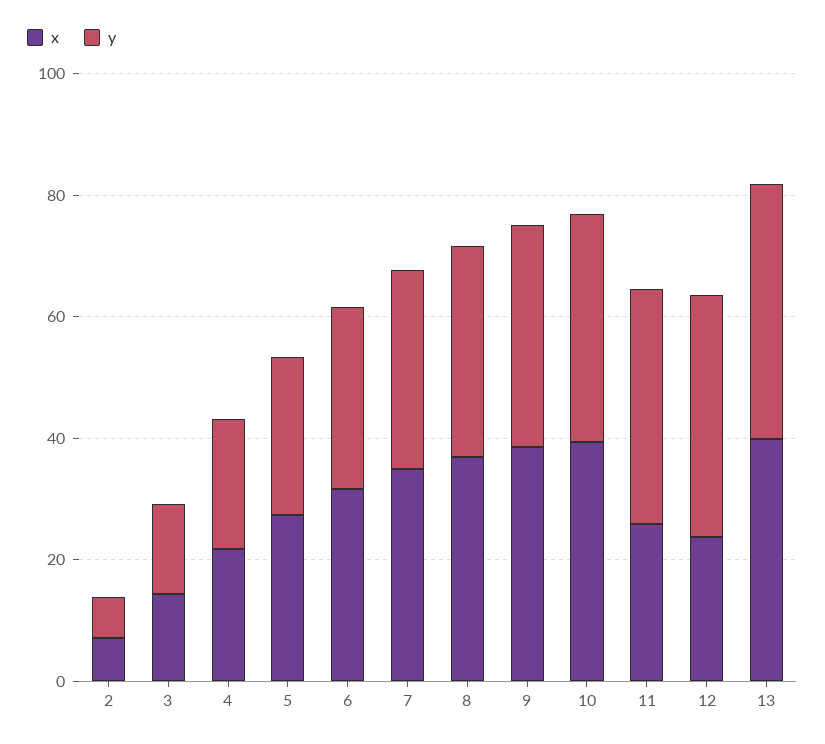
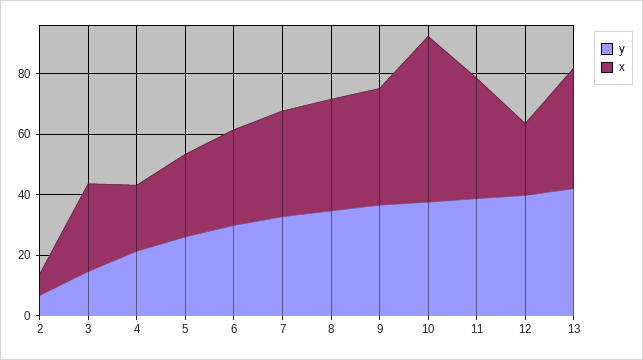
x, 3: 15 -> 30
x, 10: 40 -> 55
x, 11: 25 -> 40

